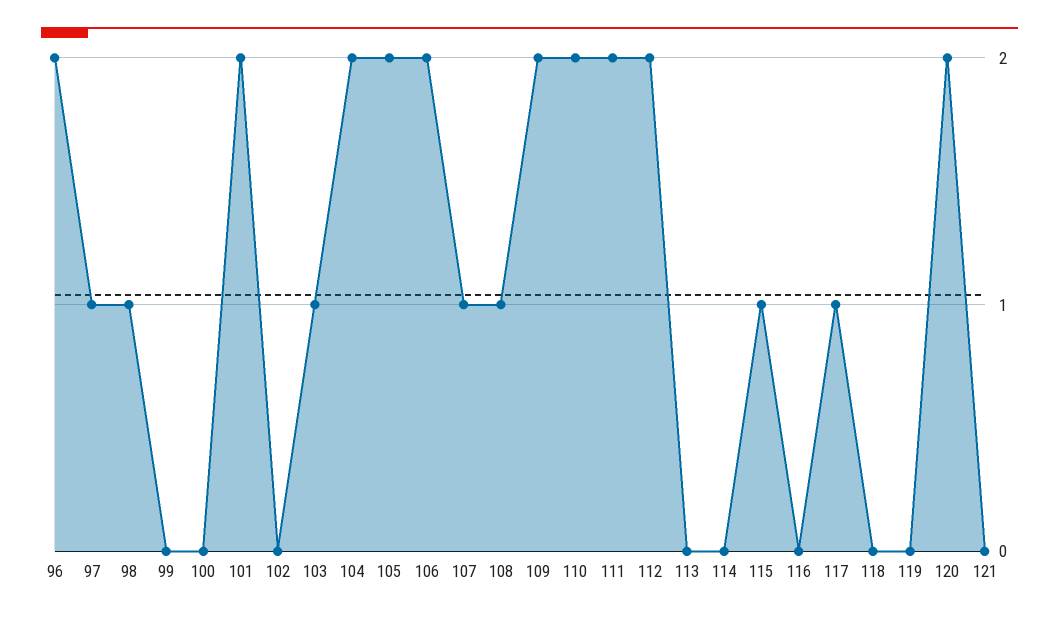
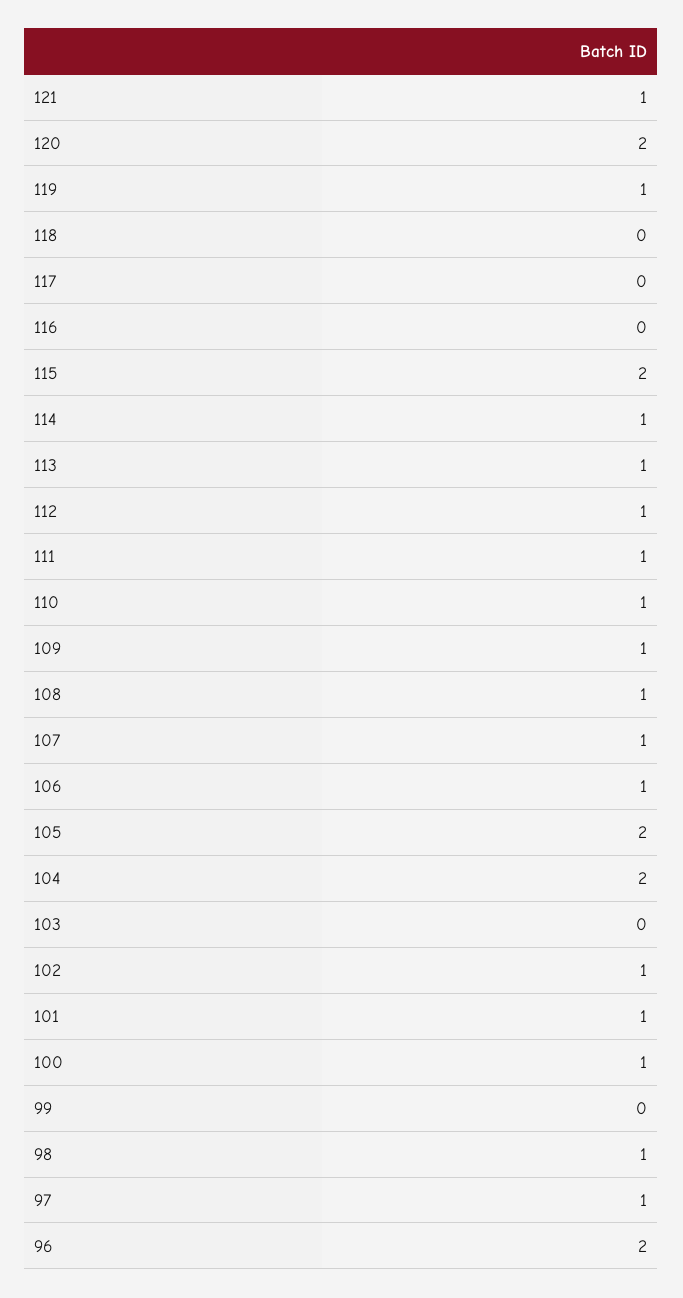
100: 0 -> 1
101: 2 -> 1
102: 0 -> 1
103: 1 -> 0
106: 2 -> 1
109: 2 -> 1
110: 2 -> 1
111: 2 -> 1
112: 2 -> 1
113: 0 -> 1
114: 0 -> 1
115: 1 -> 2
117: 1 -> 0
119: 0 -> 1
121: 0 -> 1

